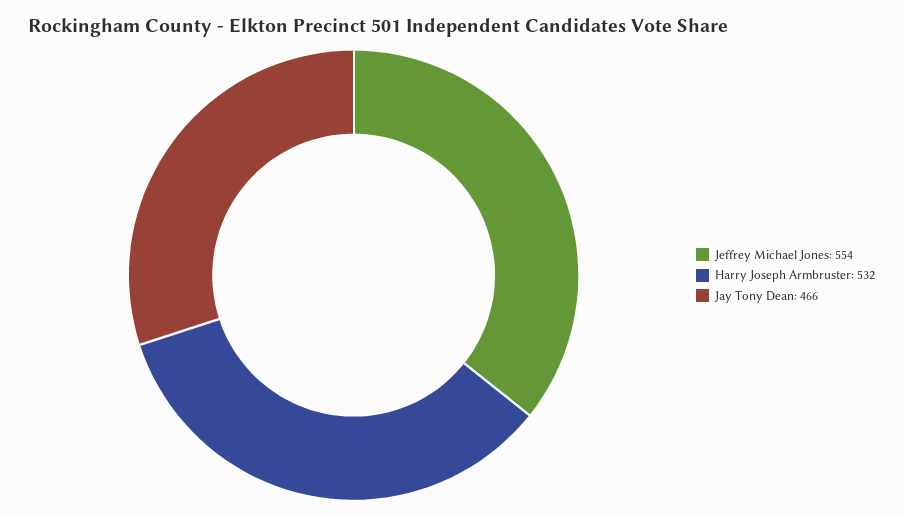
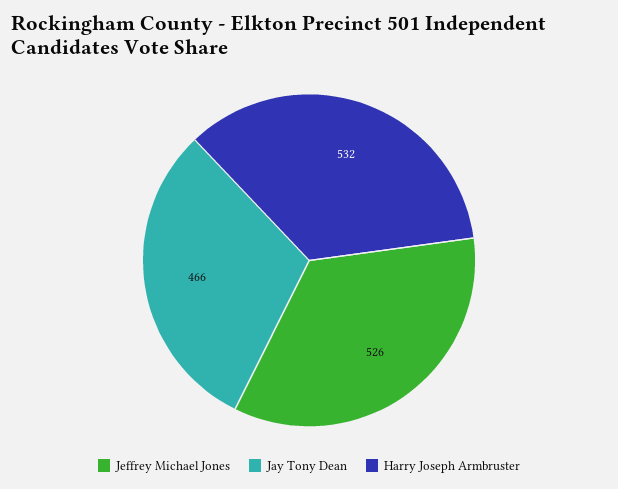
Jeffrey Michael Jones: 554 -> 526

